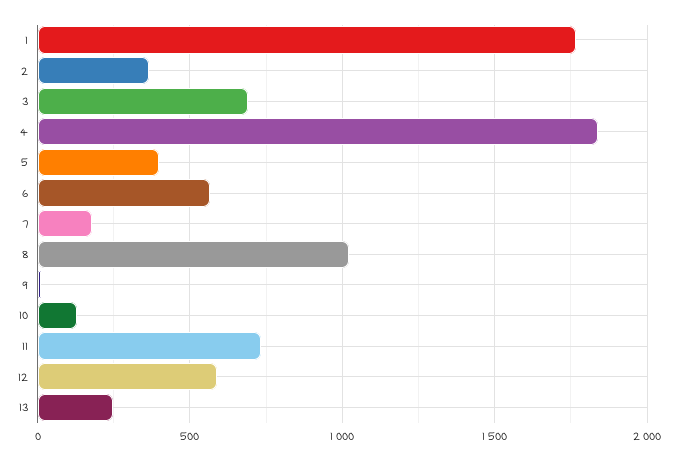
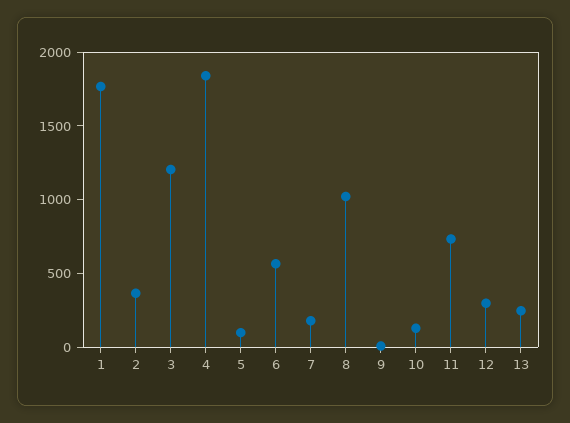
3: 700 -> 1200
5: 400 -> 100
12: 600 -> 300

